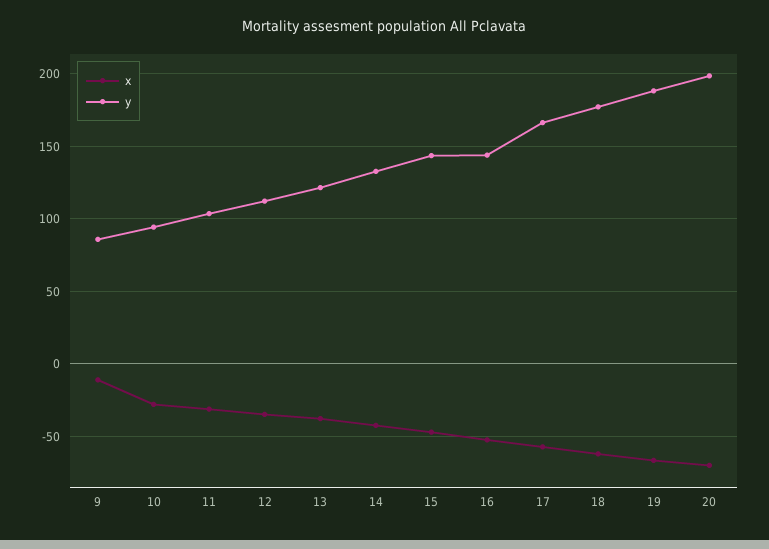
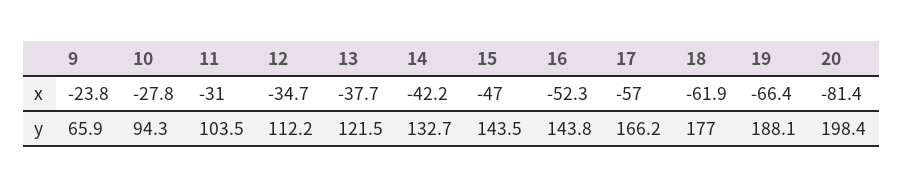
x, 9: -10 -> -23.8
y, 9: 85 -> 65.9
x, 20: -70 -> -81.4

